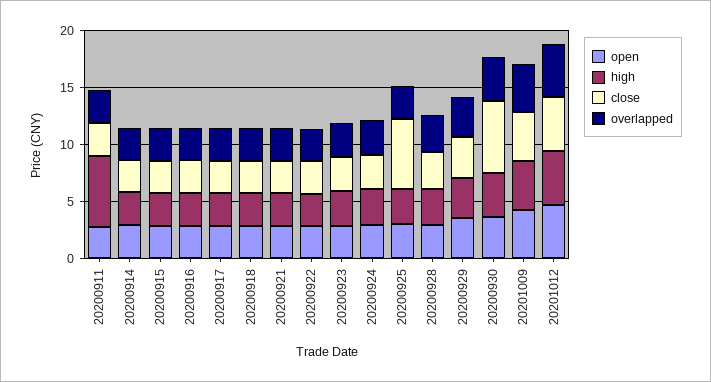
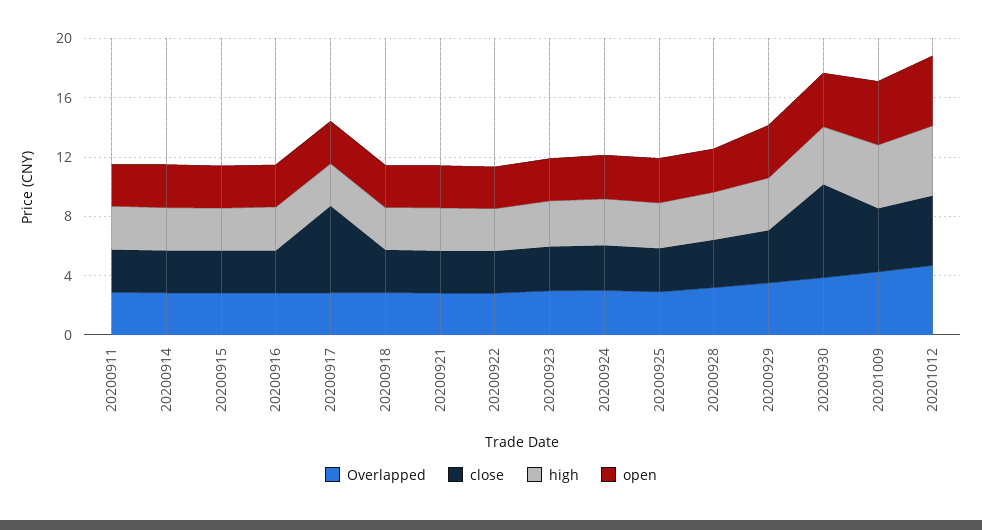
high, 20200911: 6 -> 3
close, 20200917: 3 -> 6
close, 20200925: 6 -> 3

